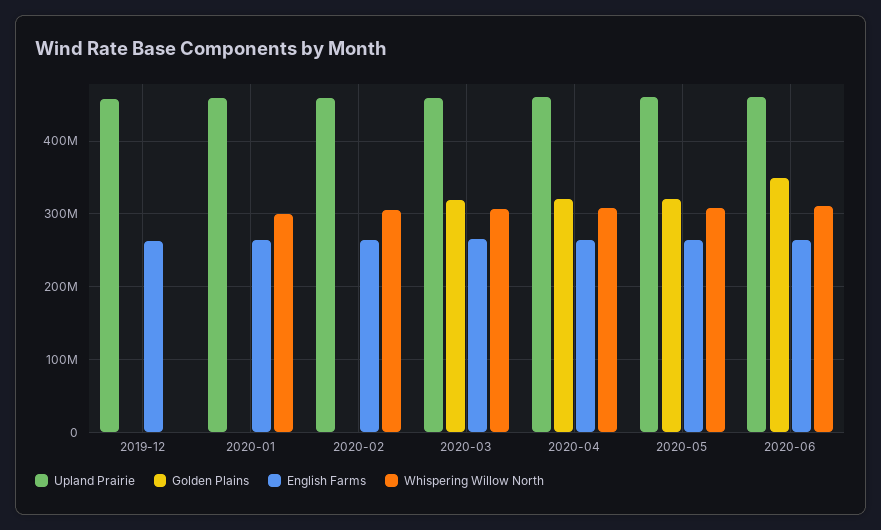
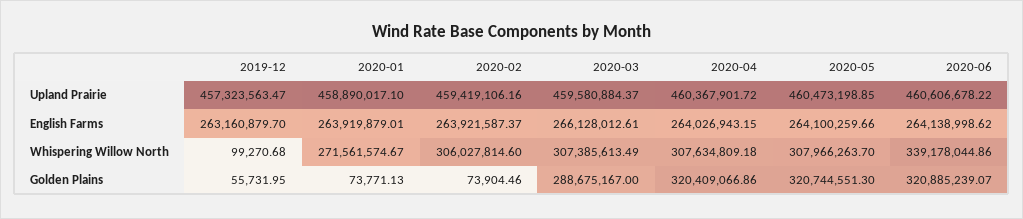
Whispering Willow North, 2020-01: 300000000 -> 271561574.67
Golden Plains, 2020-03: 320000000 -> 288675167
Golden Plains, 2020-06: 350000000 -> 320885239.07
Whispering Willow North, 2020-06: 310000000 -> 339178044.86

